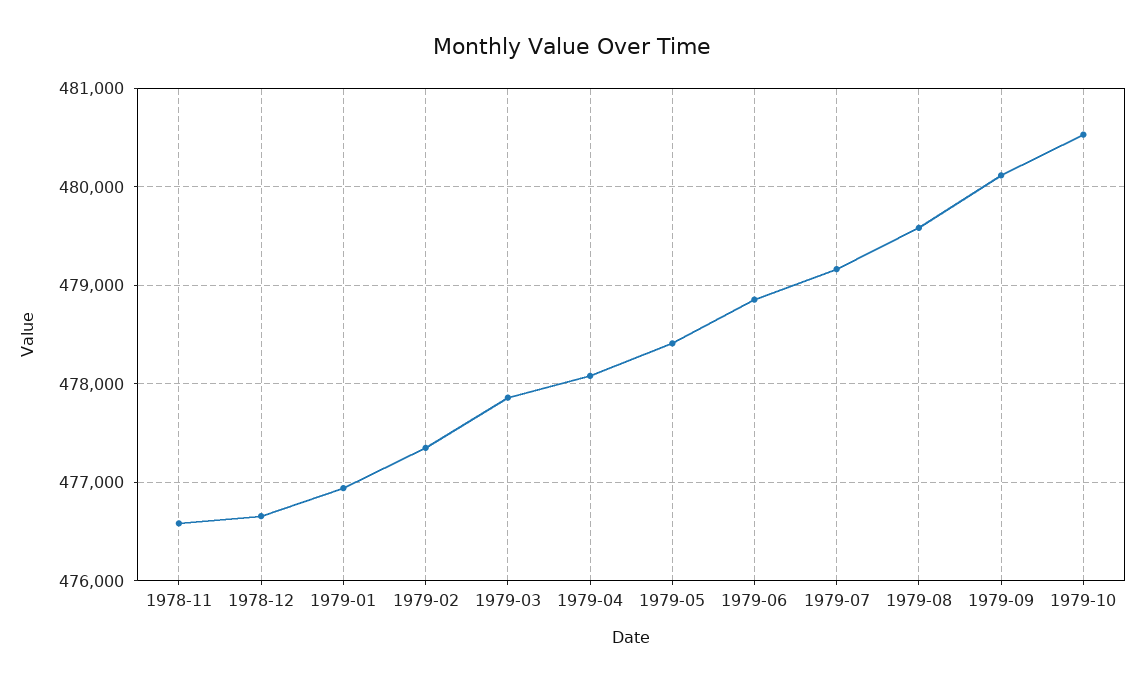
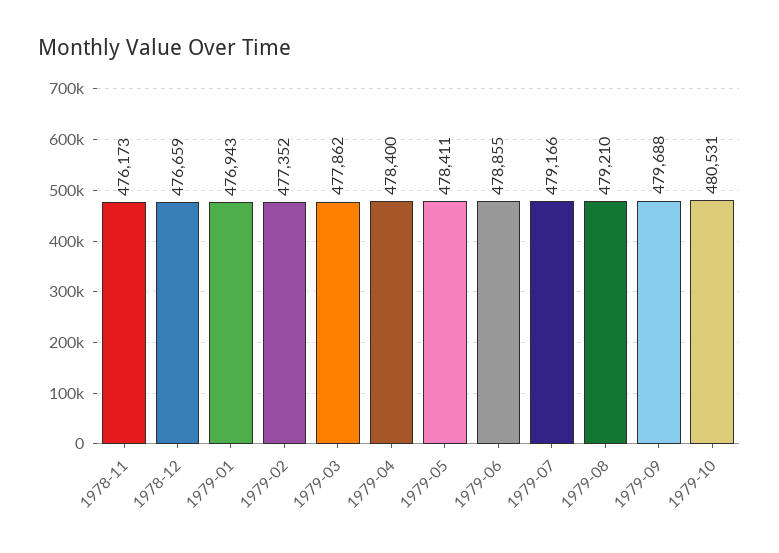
1978-11: 476600 -> 476173
1979-04: 478100 -> 478400
1979-08: 479600 -> 479210
1979-09: 480100 -> 479688

